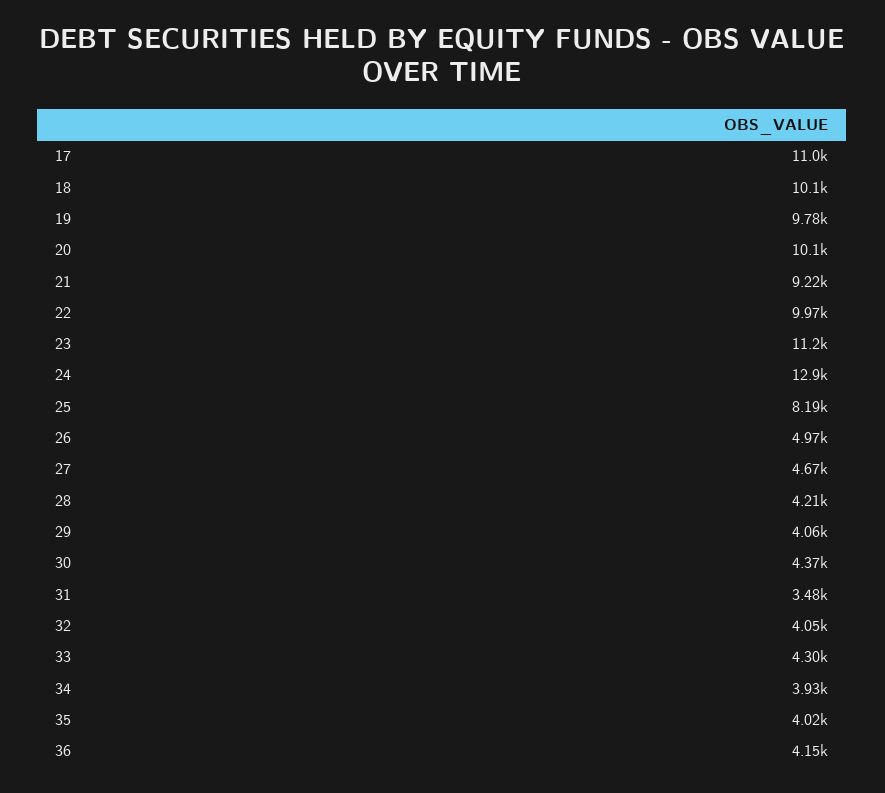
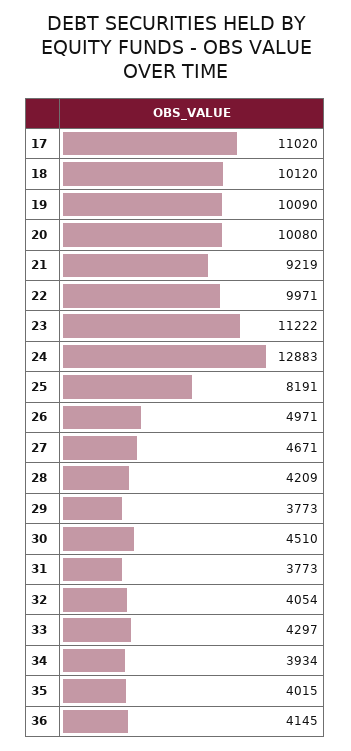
19: 9780 -> 10090
29: 4060 -> 3773
30: 4370 -> 4510
31: 3480 -> 3773

